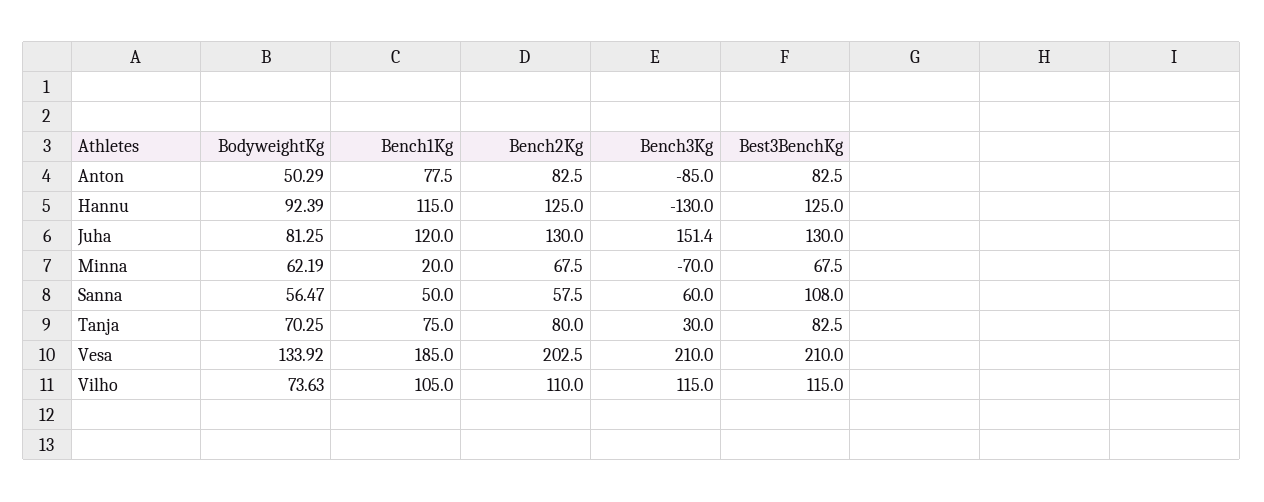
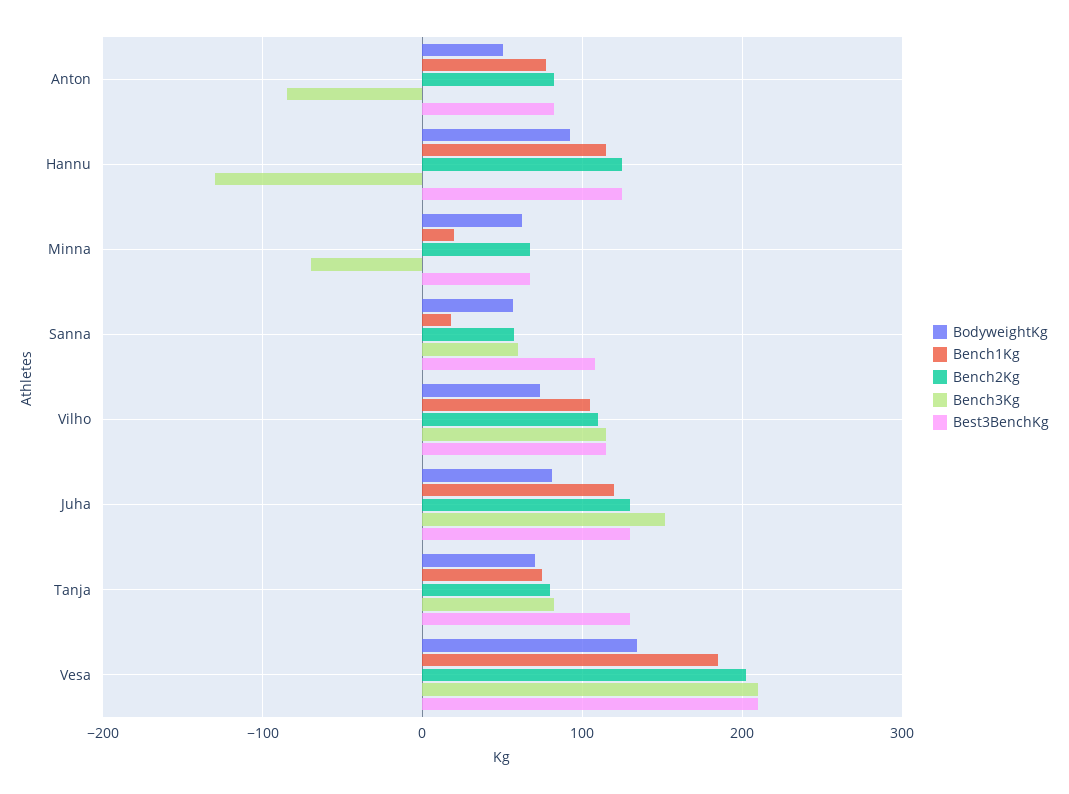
Bench1Kg, Sanna: 50 -> 20
Bench3Kg, Tanja: 30 -> 80
Best3BenchKg, Tanja: 82.5 -> 130

